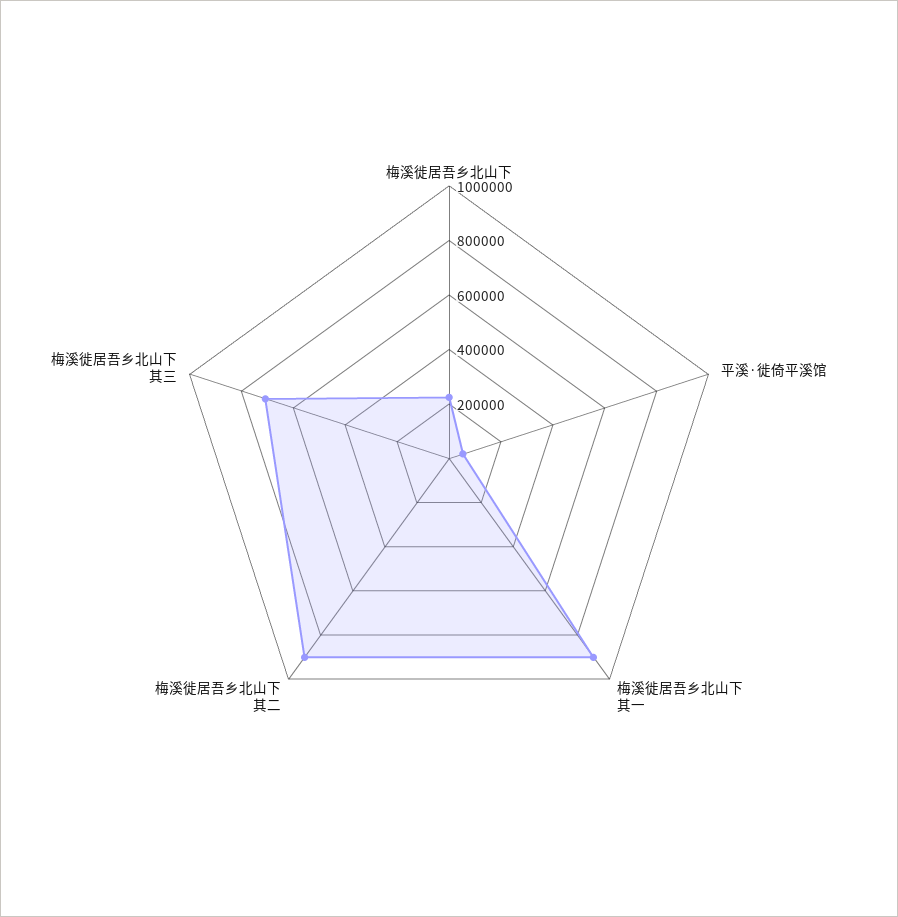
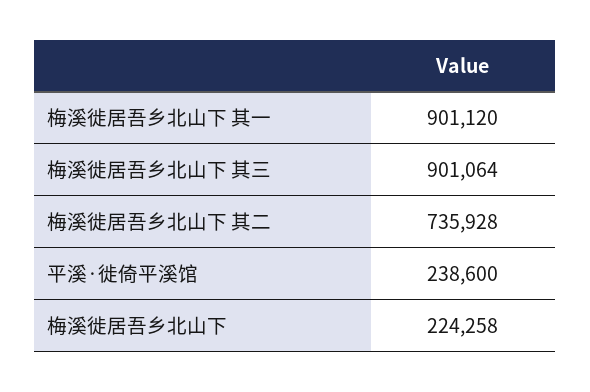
平溪·徙倚平溪馆: 50000 -> 238600
梅溪徙居吾乡北山下 其二: 900000 -> 735928
梅溪徙居吾乡北山下 其三: 700000 -> 901064

